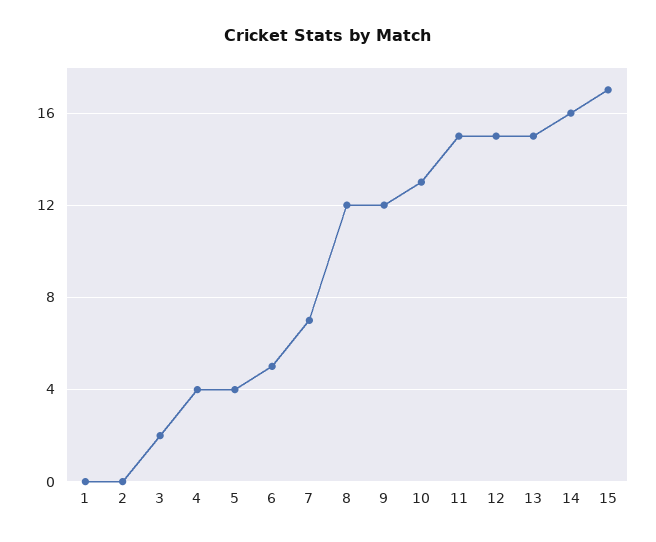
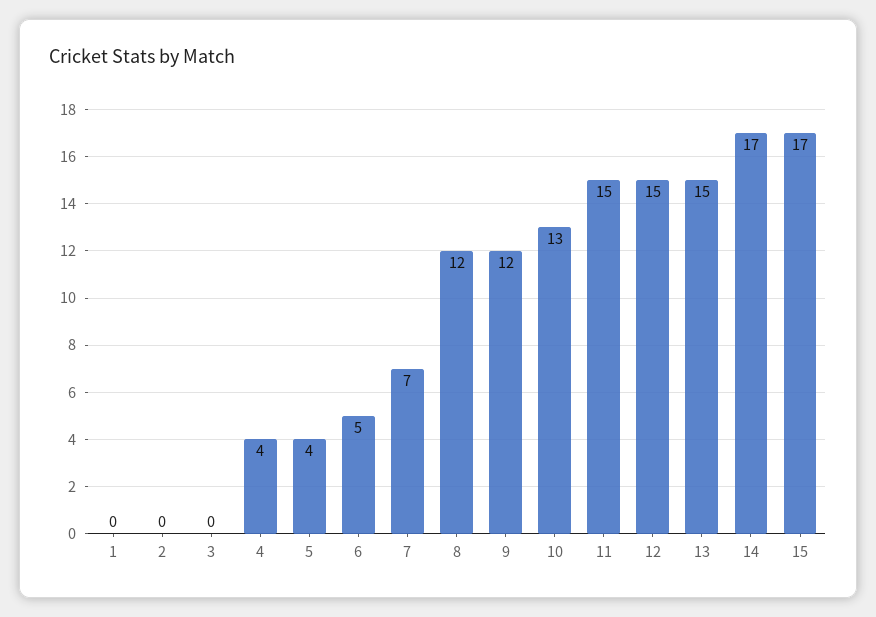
3: 2 -> 0
14: 16 -> 17

